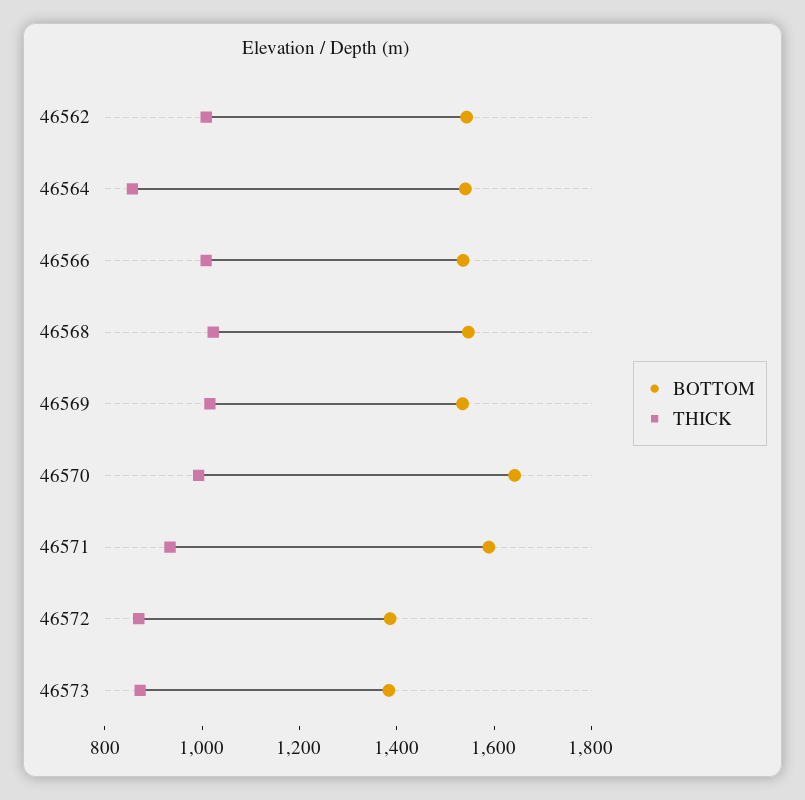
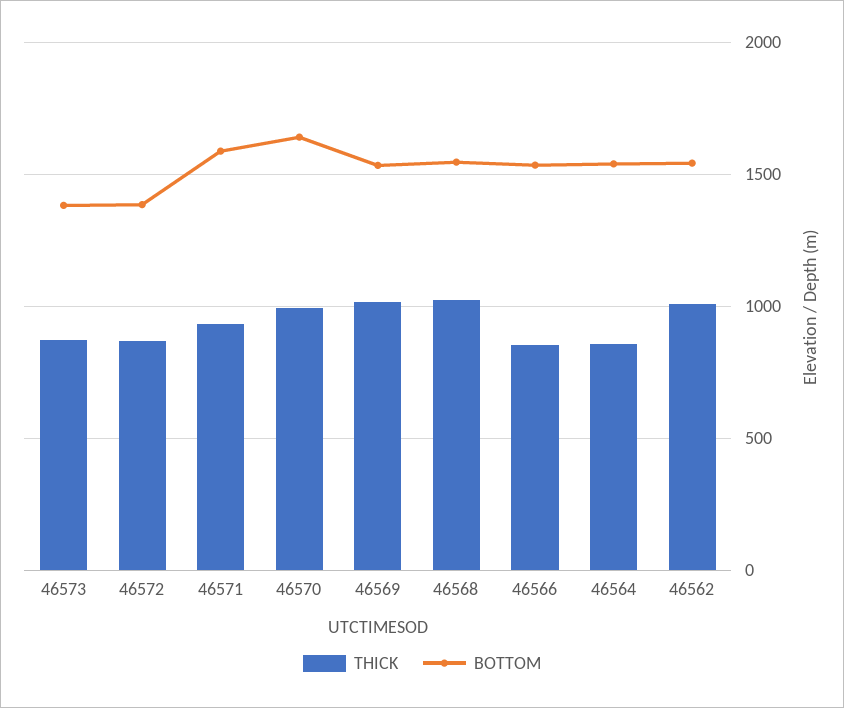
THICK, 46566: 1000 -> 850

